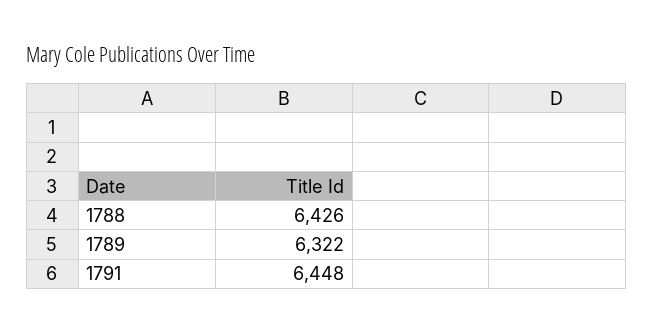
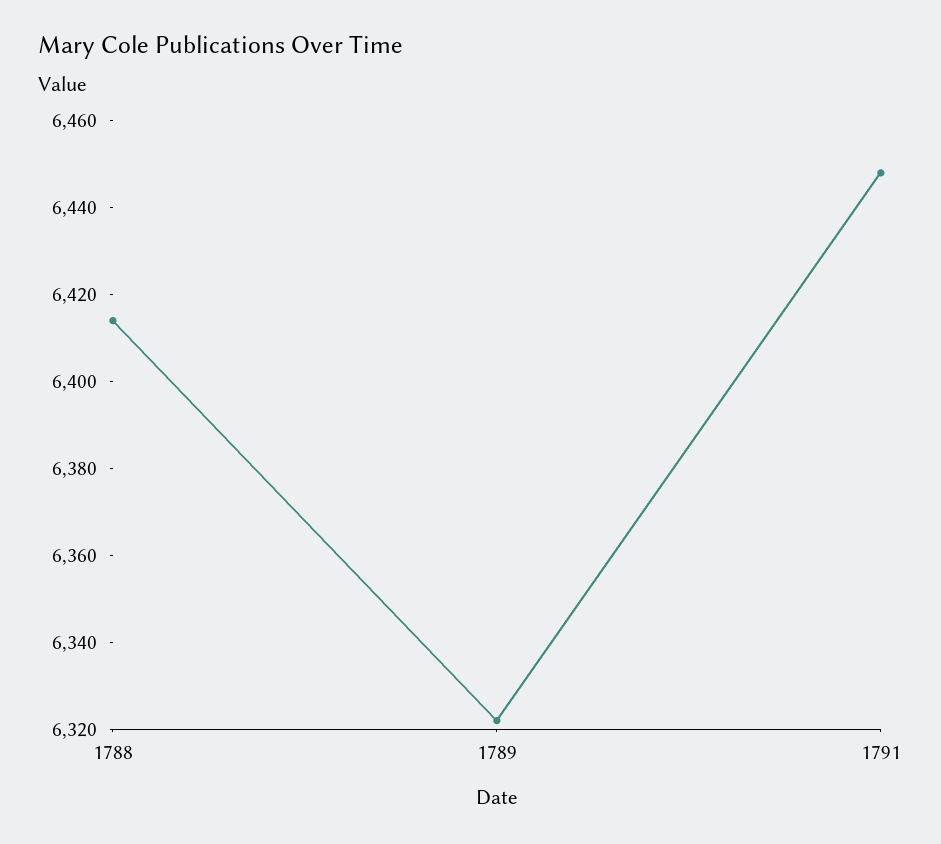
1788: 6426 -> 6415

